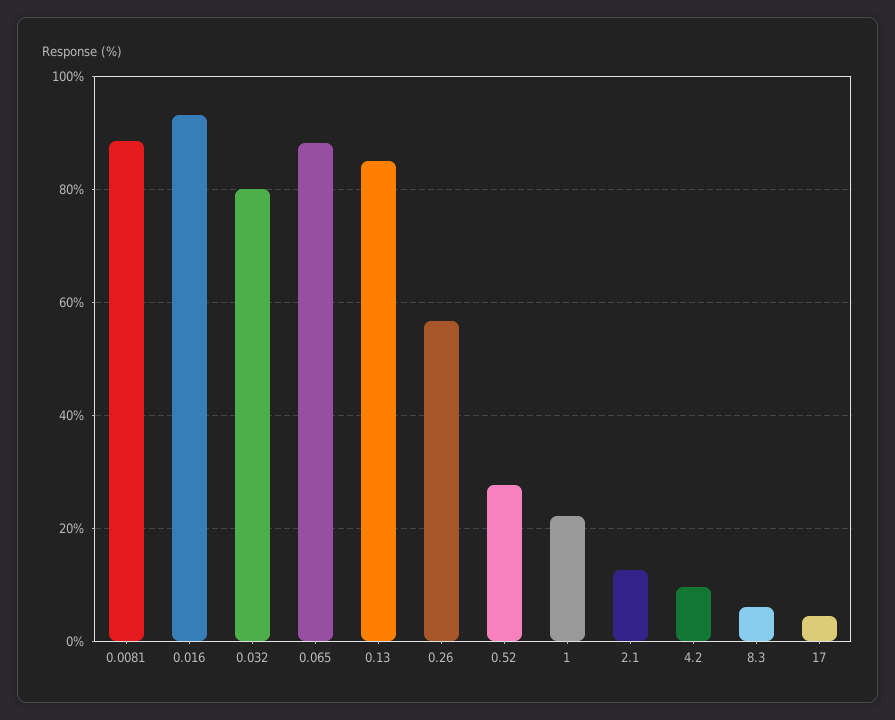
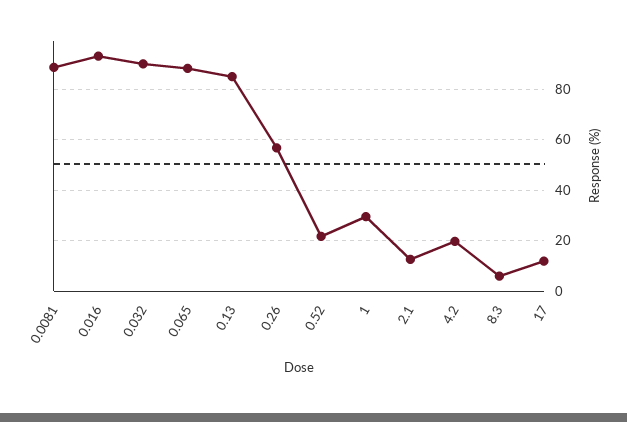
0.032: 80 -> 90
0.52: 28 -> 22.5
1: 22 -> 30
4.2: 10 -> 20
17: 4 -> 12.5

